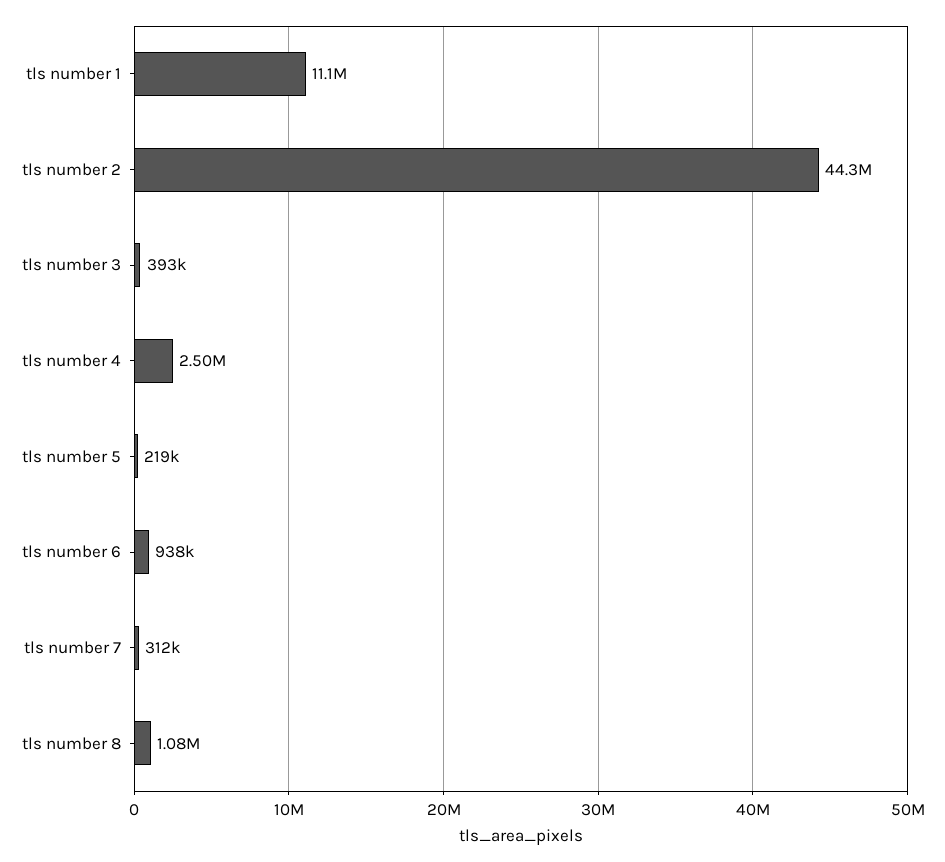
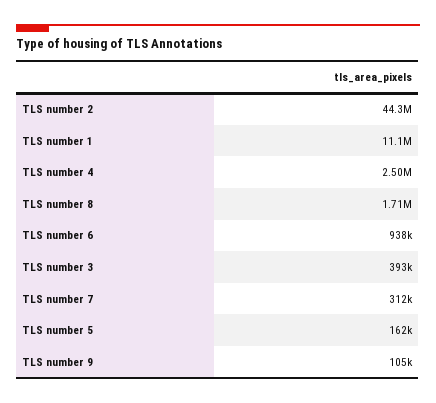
tls number 5: 219000 -> 162000
tls number 8: 1080000 -> 1710000
TLS number 9: none -> 105000

